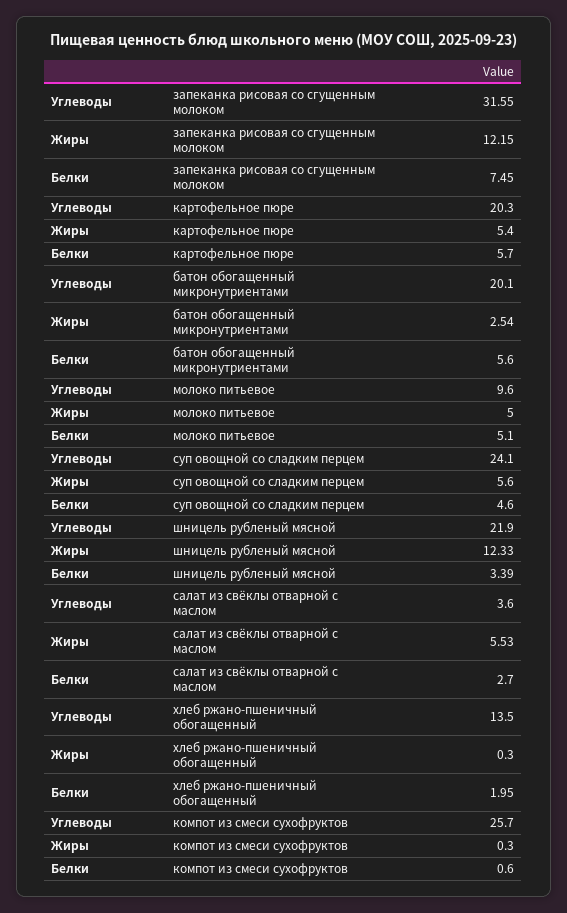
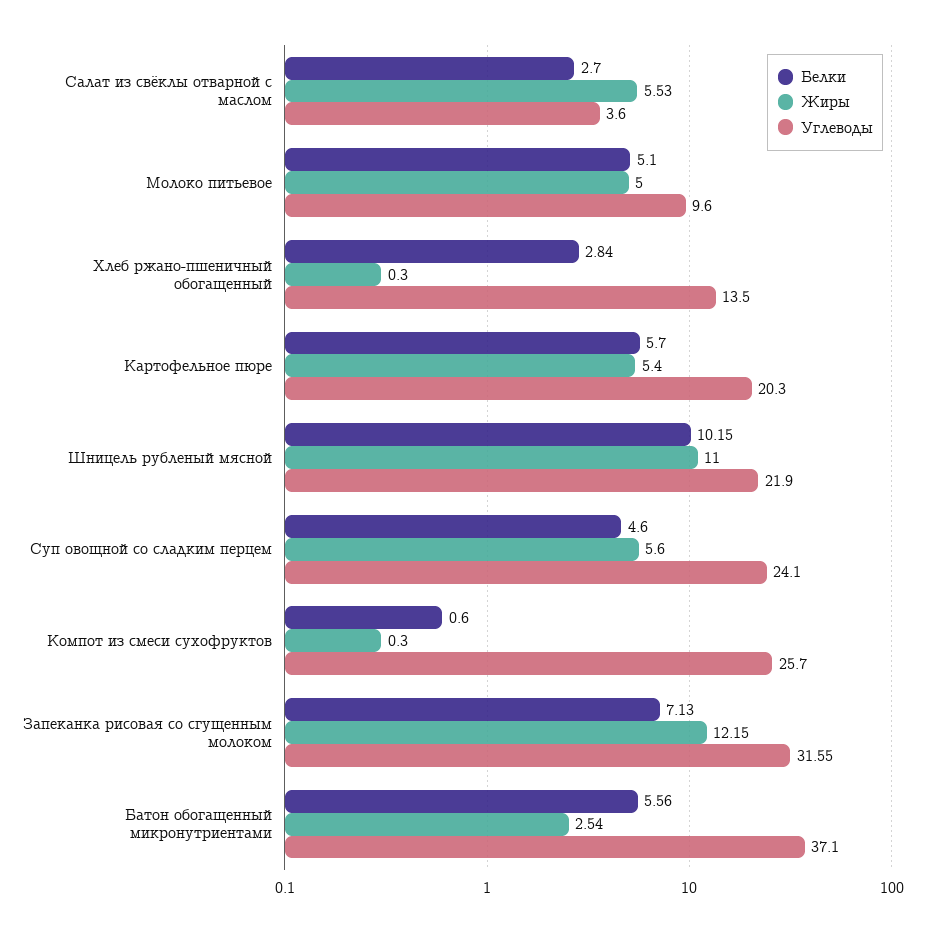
Белки, запеканка рисовая со сгущенным молоком: 7.45 -> 7.13
Углеводы, батон обогащенный микронутриентами: 20.1 -> 37.1
Белки, батон обогащенный микронутриентами: 5.6 -> 5.56
Жиры, шницель рубленый мясной: 12.33 -> 11
Белки, шницель рубленый мясной: 3.39 -> 10.15
Белки, хлеб ржано-пшеничный обогащенный: 1.95 -> 2.84

